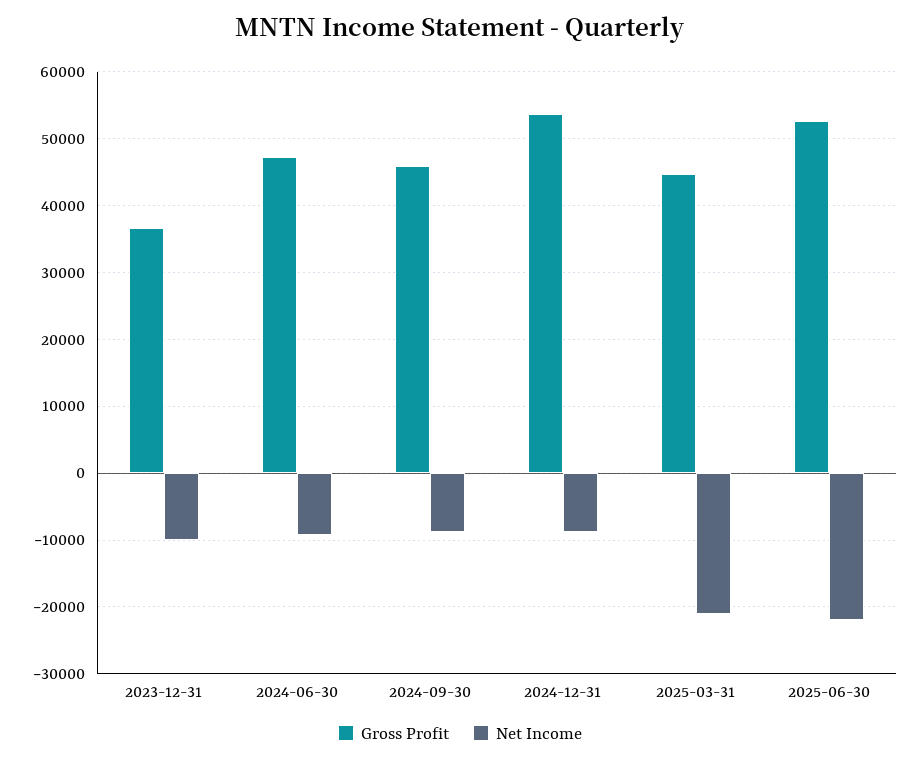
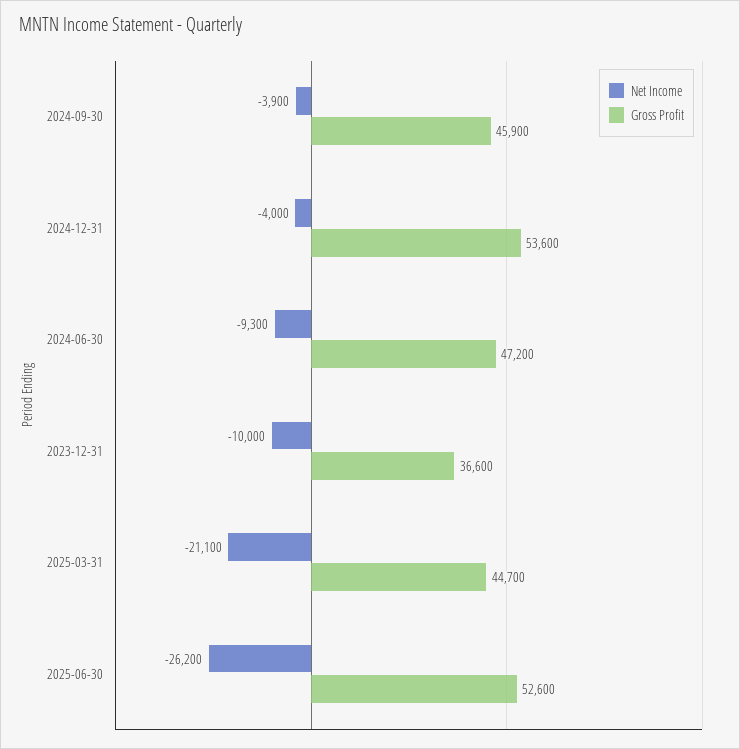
Net Income, 2024-09-30: -9000 -> -3900
Net Income, 2024-12-31: -9000 -> -4000
Net Income, 2025-06-30: -22000 -> -26200

